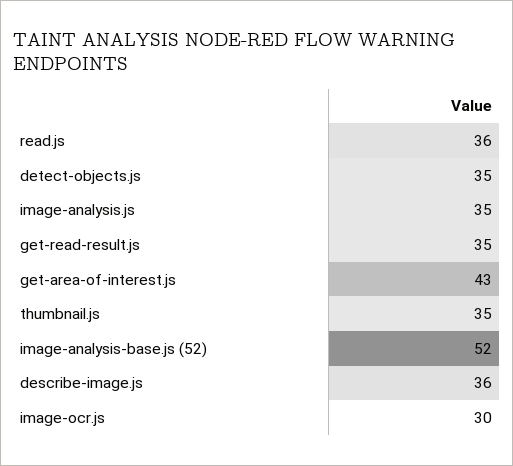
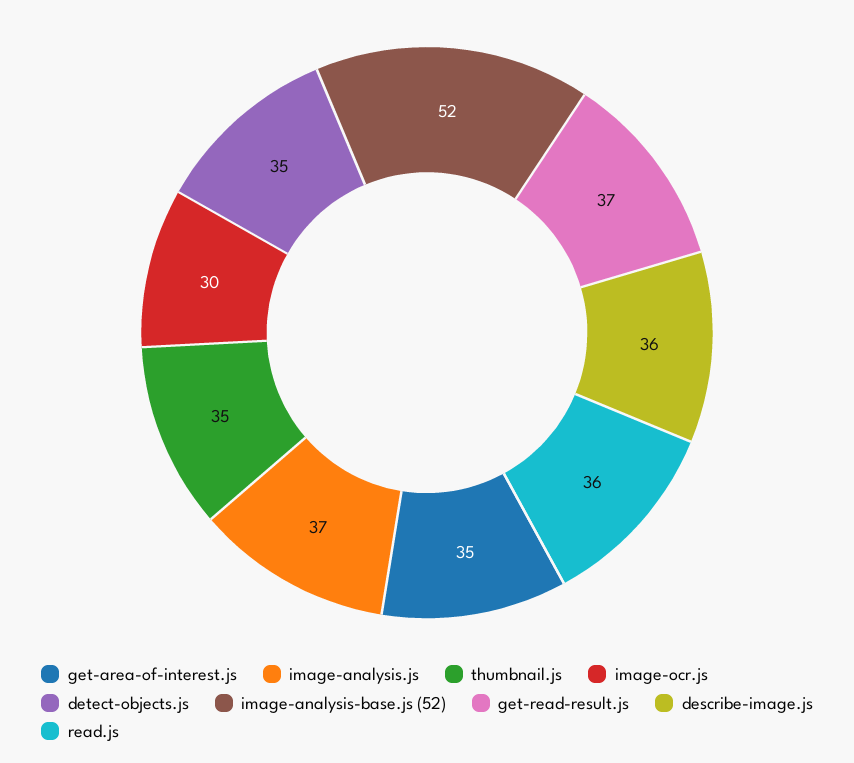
image-analysis.js: 35 -> 37
get-read-result.js: 35 -> 37
get-area-of-interest.js: 43 -> 35

